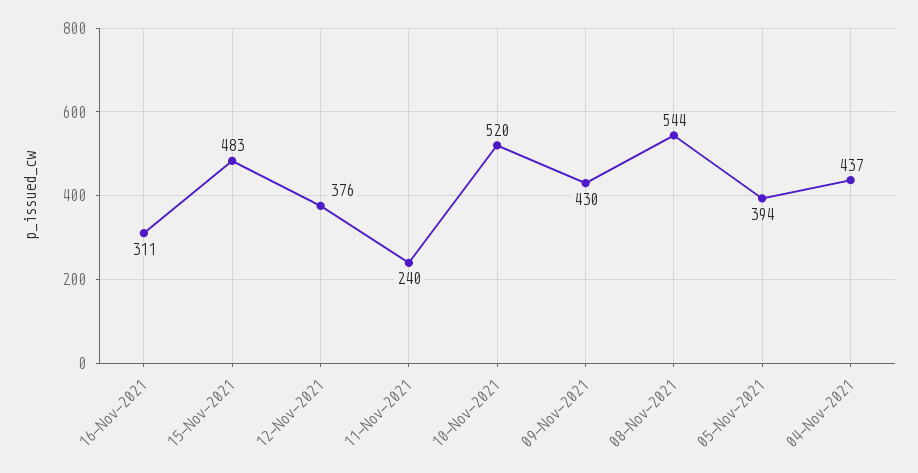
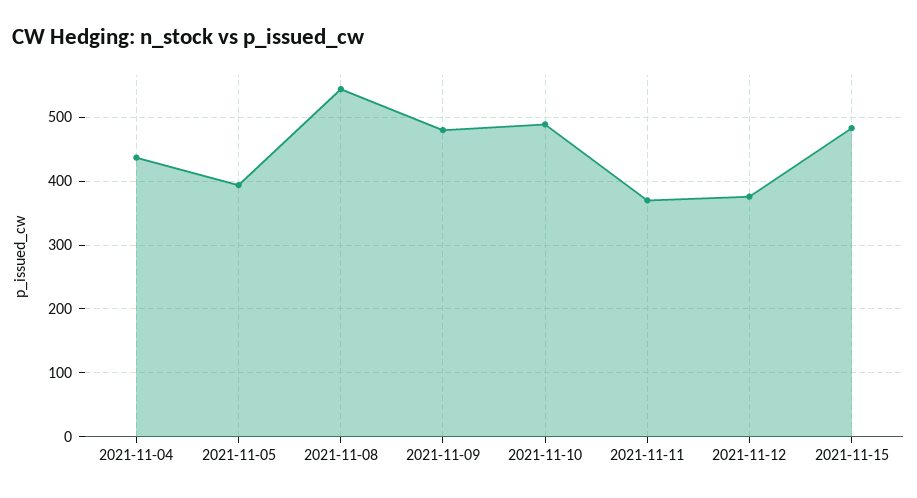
16-Nov-2021: 311 -> none
11-Nov-2021: 240 -> 370
10-Nov-2021: 520 -> 490
09-Nov-2021: 430 -> 480

